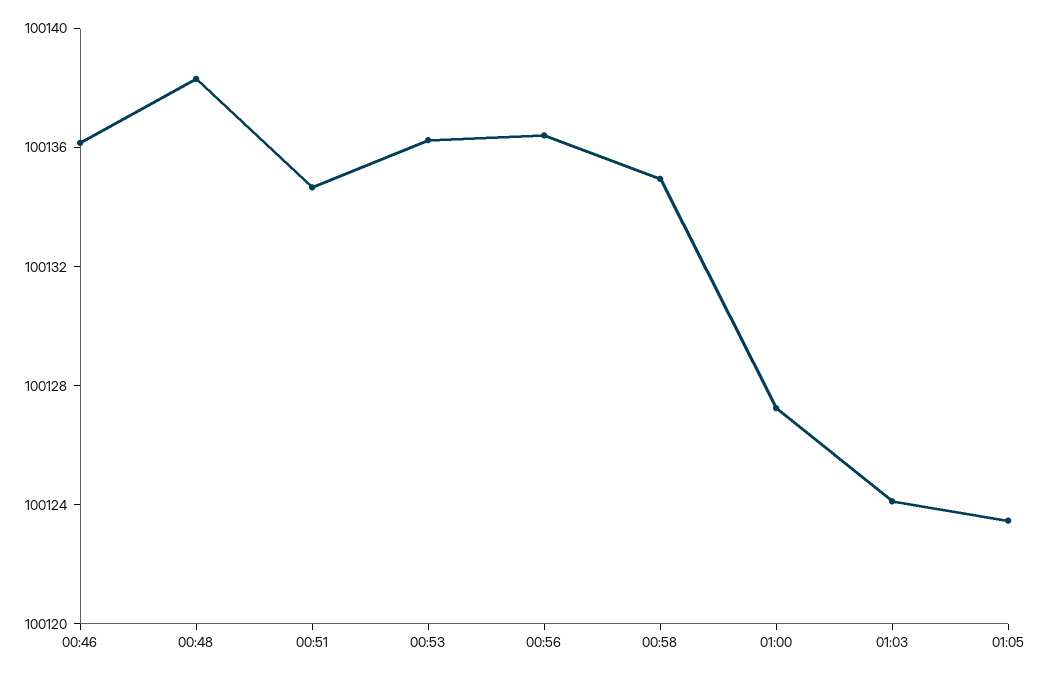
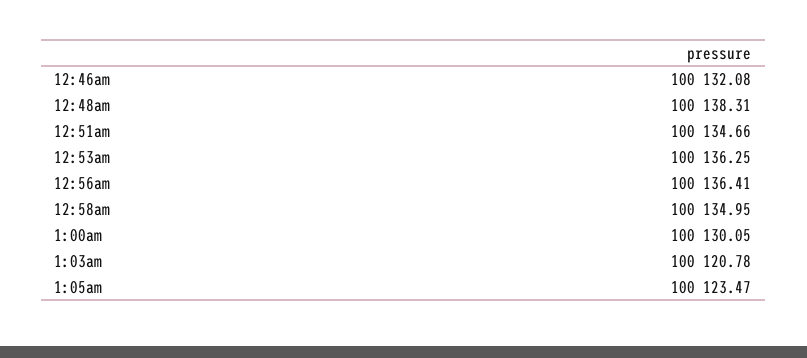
00:46: 100136 -> 100132.08
01:00: 100127 -> 100130.05
01:03: 100124 -> 100120.78

